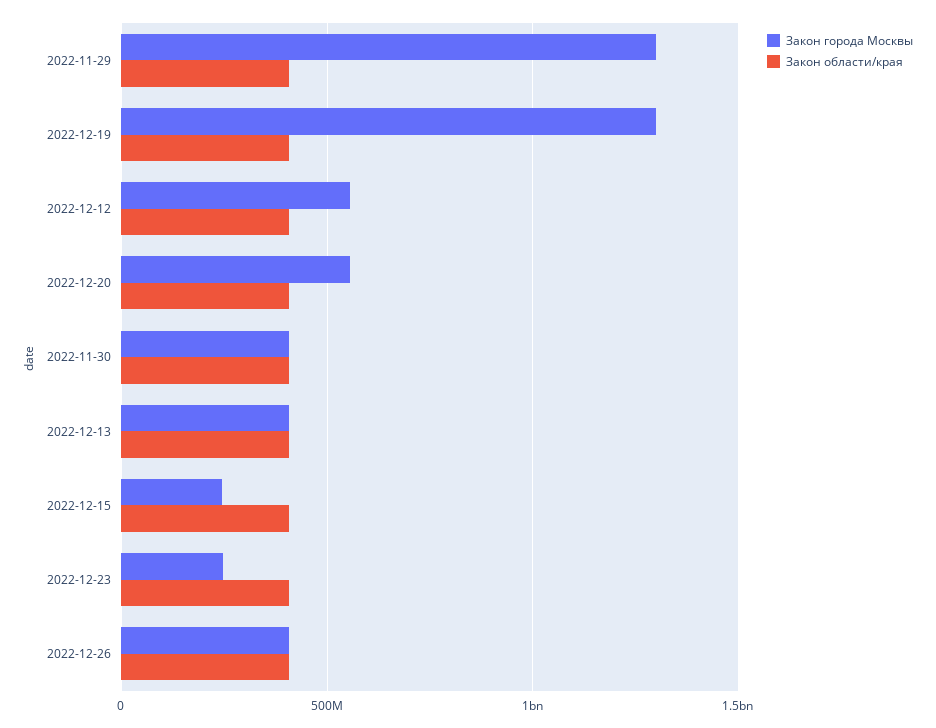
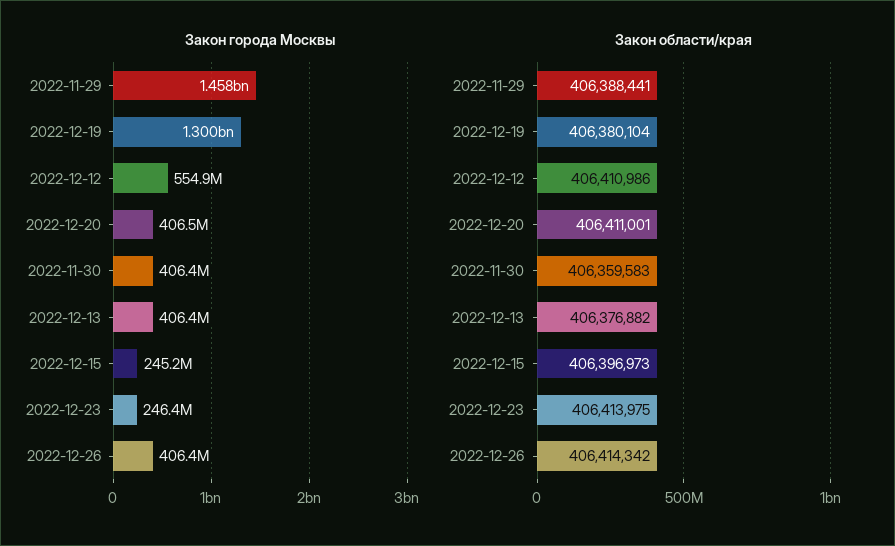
Закон города Москвы, 2022-11-29: 1300000000 -> 1458000000
Закон города Москвы, 2022-12-20: 550000000 -> 406500000

